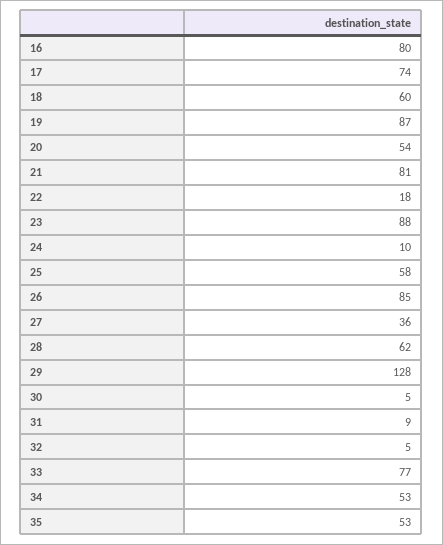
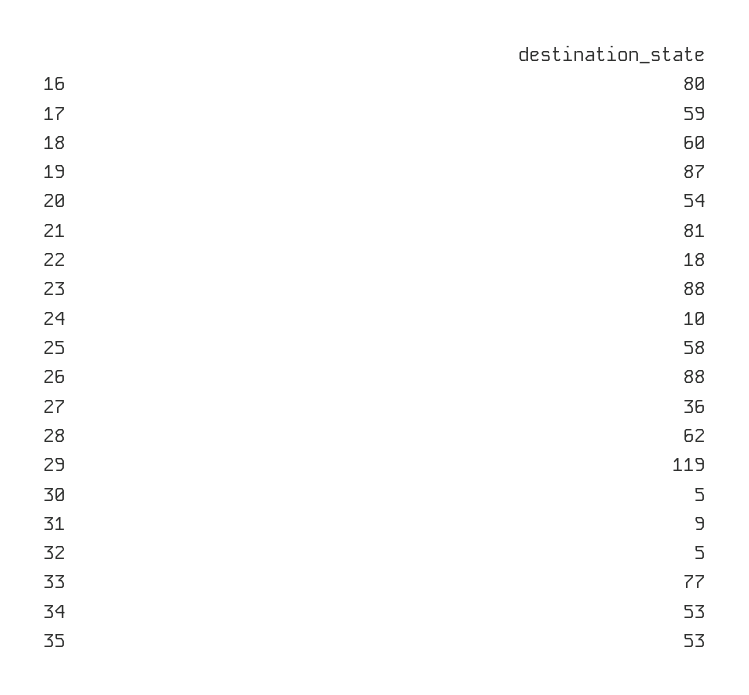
17: 74 -> 59
26: 85 -> 88
29: 128 -> 119

